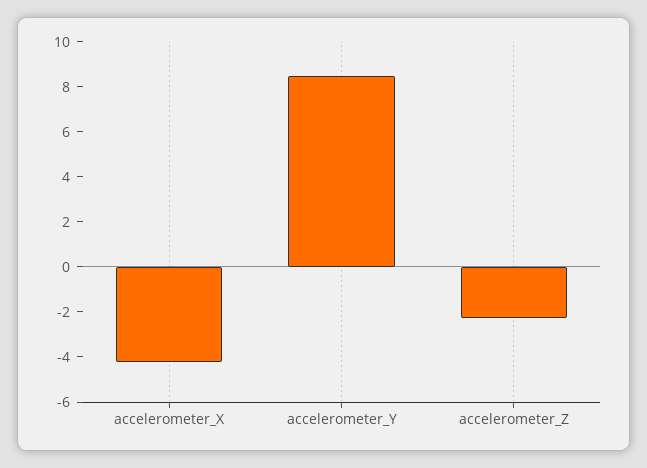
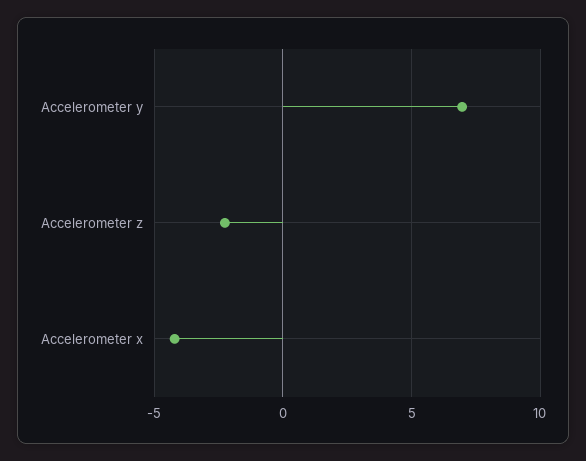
accelerometer_Y: 8.5 -> 7

